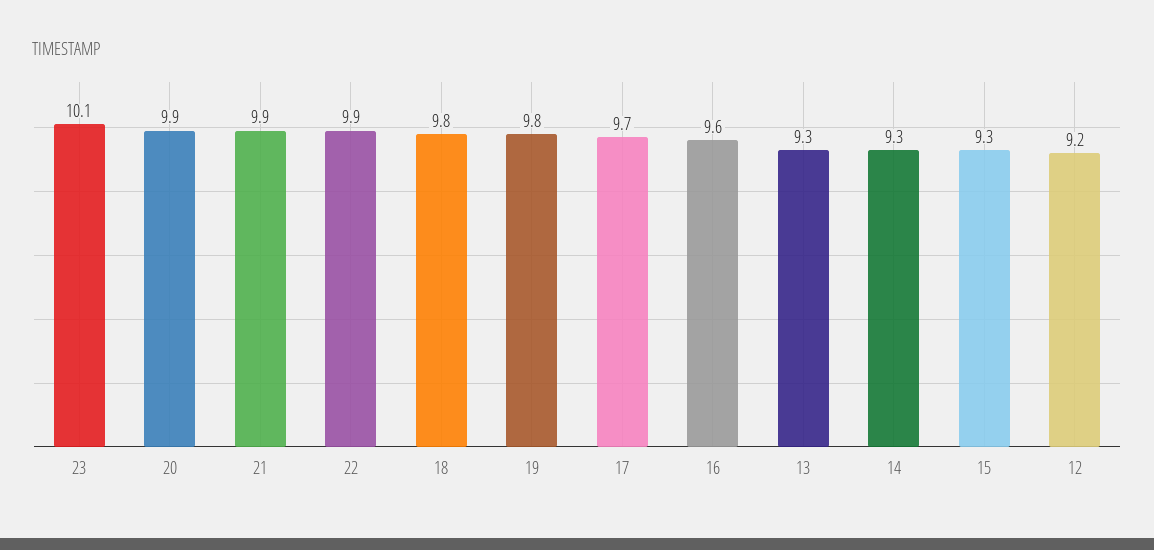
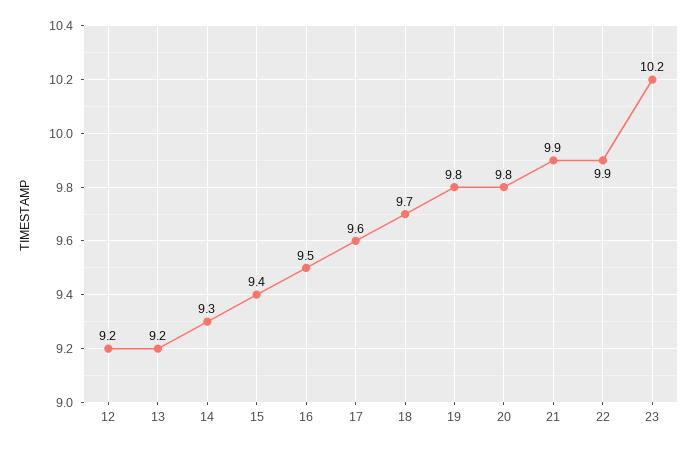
23: 10.1 -> 10.2
20: 9.9 -> 9.8
18: 9.8 -> 9.7
17: 9.7 -> 9.6
16: 9.6 -> 9.5
13: 9.3 -> 9.2
15: 9.3 -> 9.4

